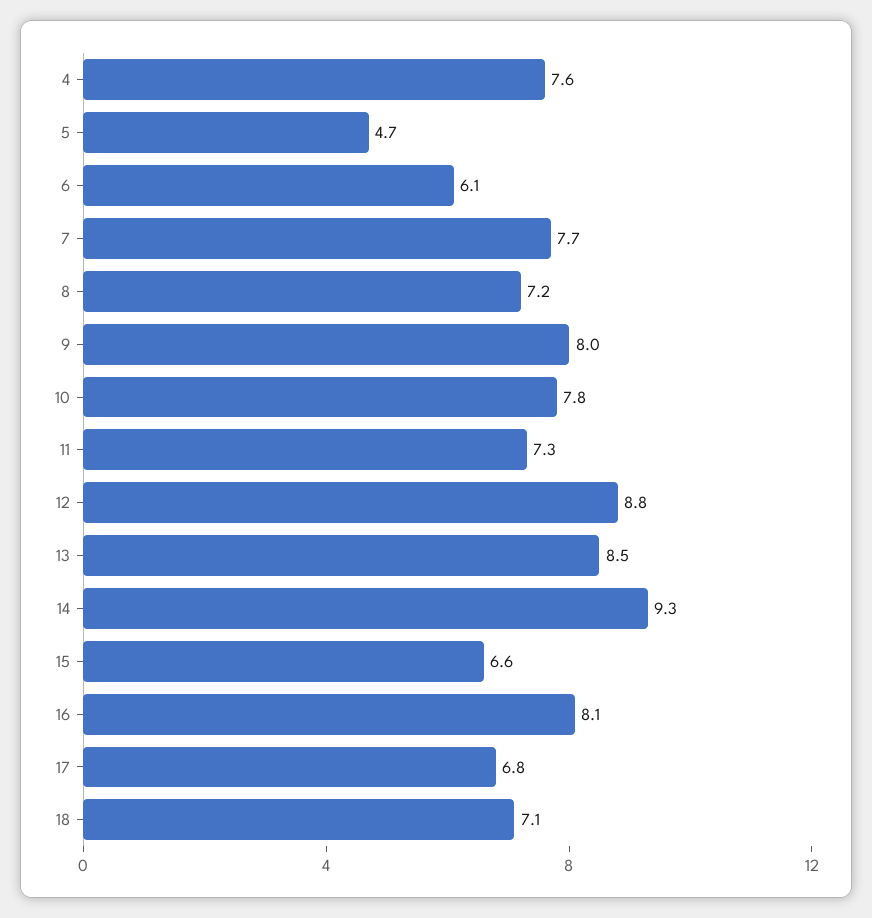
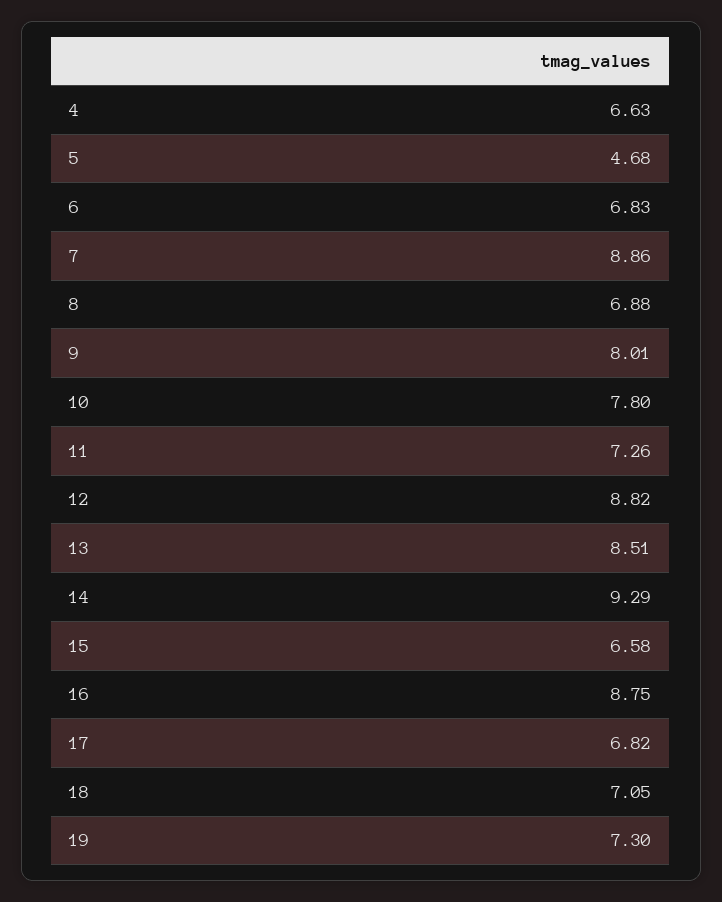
4: 7.6 -> 6.63
6: 6.1 -> 6.83
7: 7.7 -> 8.86
8: 7.2 -> 6.88
16: 8.1 -> 8.75
19: none -> 7.3

